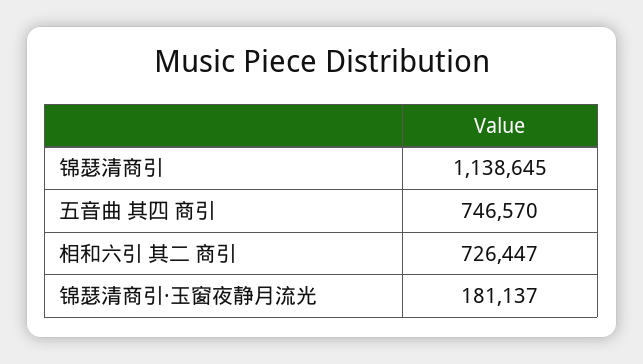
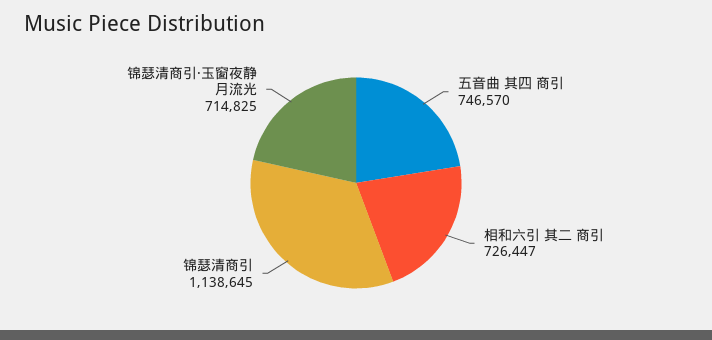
锦瑟清商引·玉窗夜静月流光: 181137 -> 714825

